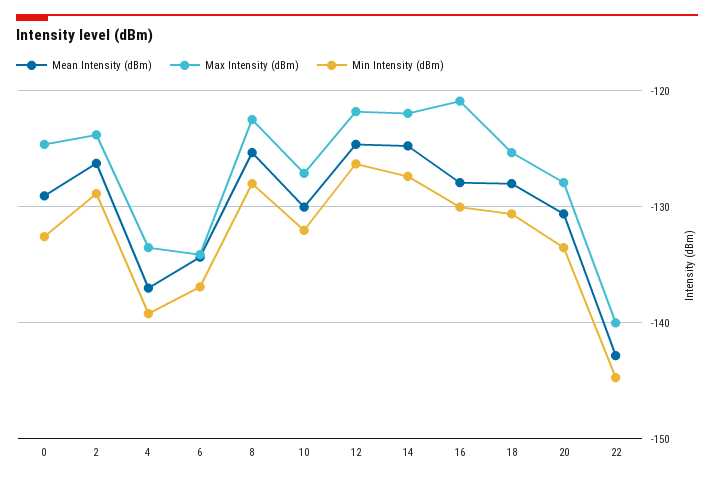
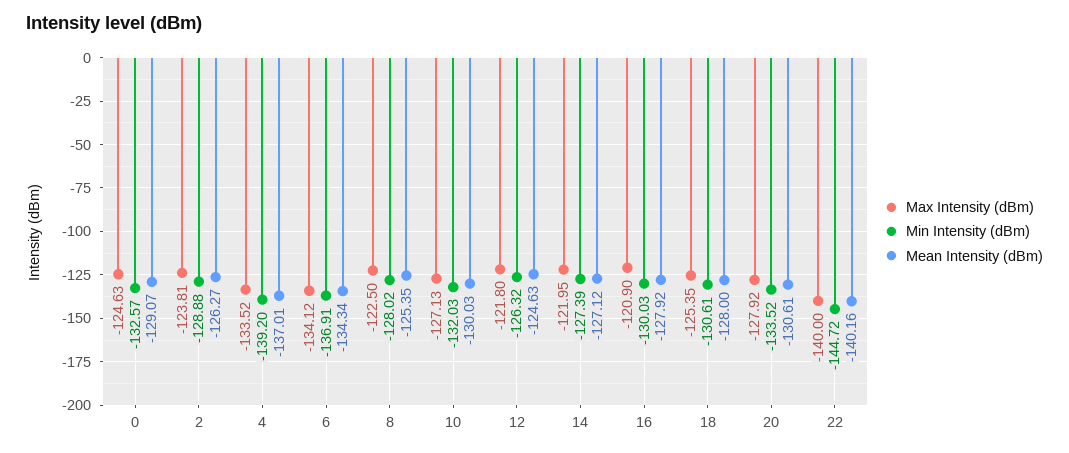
Mean Intensity (dBm), 14: -125 -> -127.12
Mean Intensity (dBm), 22: -143 -> -140.16

